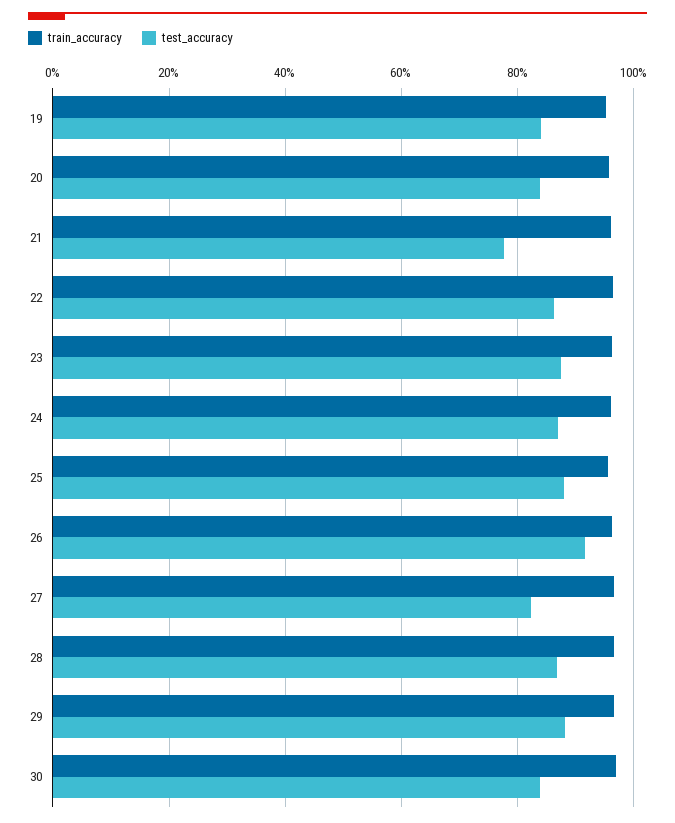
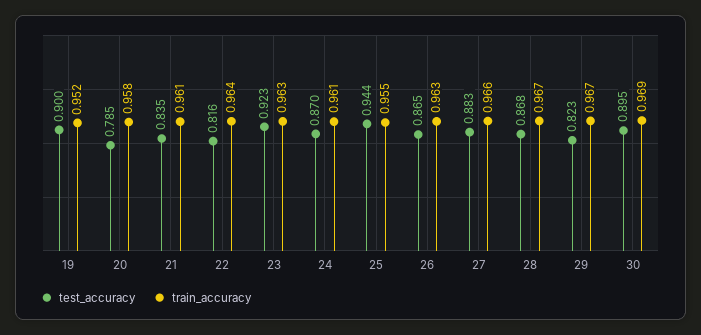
test_accuracy, 19: 0.84 -> 0.9
test_accuracy, 20: 0.84 -> 0.785
test_accuracy, 21: 0.78 -> 0.835
test_accuracy, 22: 0.86 -> 0.816
test_accuracy, 23: 0.88 -> 0.923
test_accuracy, 25: 0.88 -> 0.944
test_accuracy, 26: 0.92 -> 0.865
test_accuracy, 27: 0.82 -> 0.883
test_accuracy, 29: 0.88 -> 0.823
test_accuracy, 30: 0.84 -> 0.895

